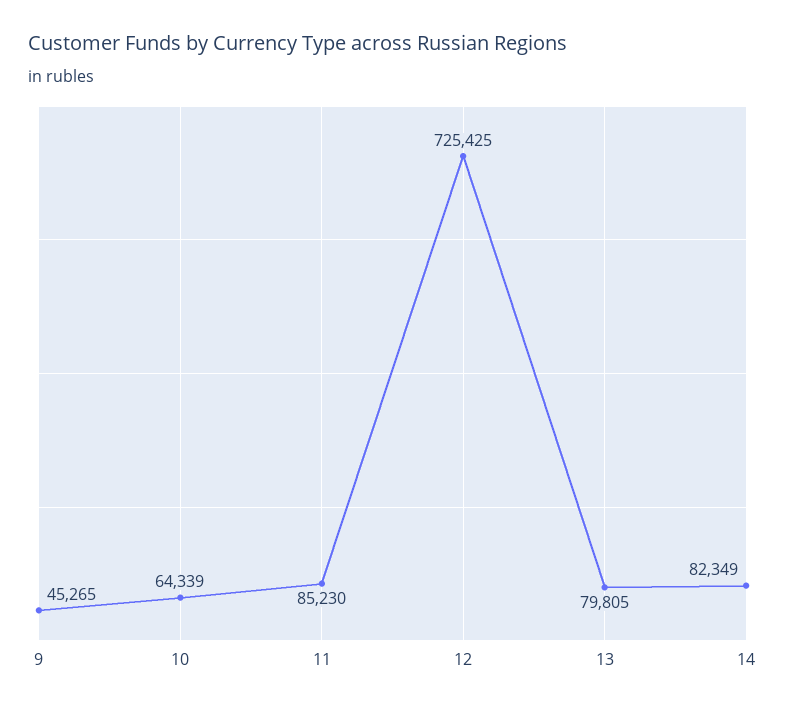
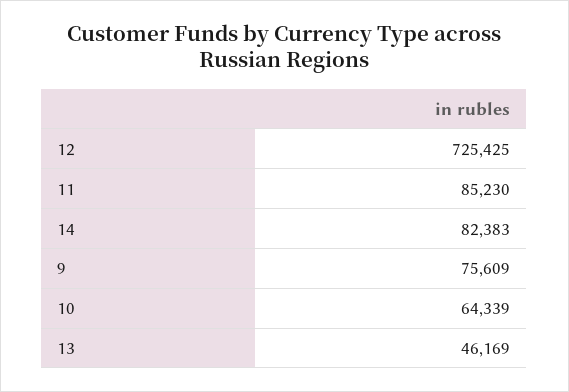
9: 45265 -> 75609
13: 79805 -> 46169
14: 82349 -> 82383

